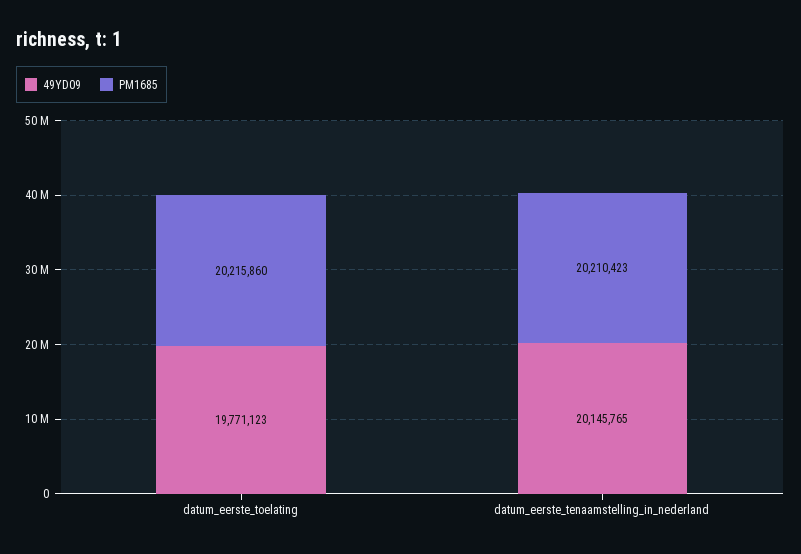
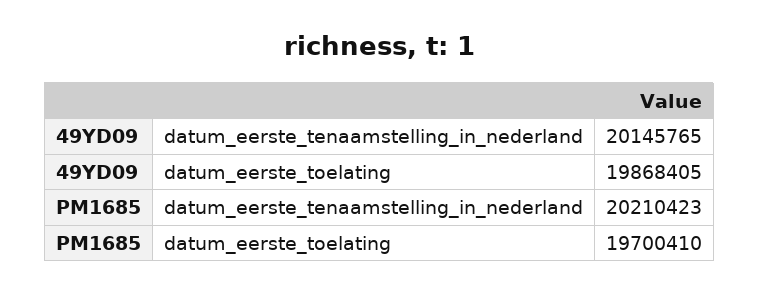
49YD09, datum_eerste_toelating: 19771123 -> 19868405
PM1685, datum_eerste_toelating: 20215860 -> 19700410

